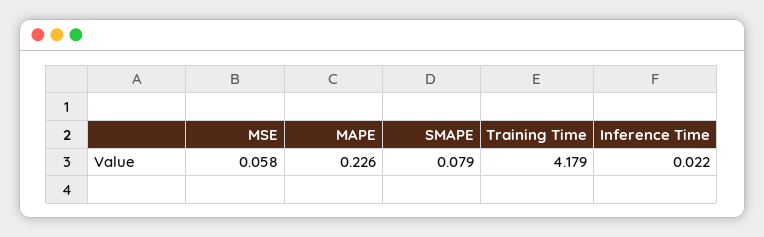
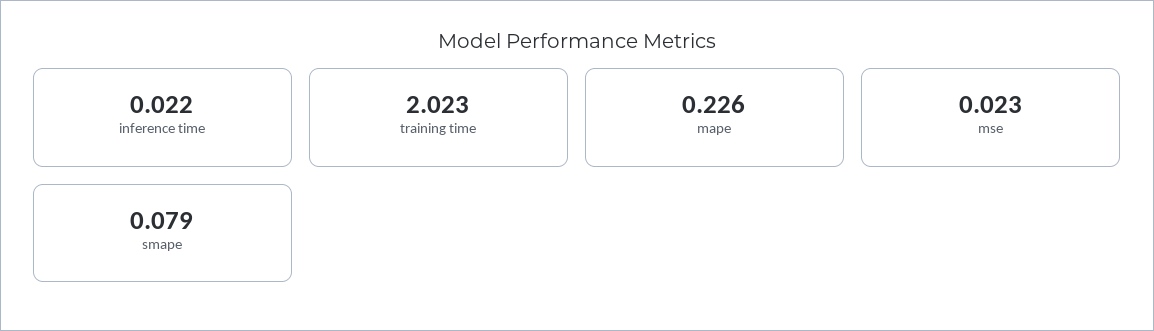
MSE: 0.058 -> 0.023
Training Time: 4.179 -> 2.023

